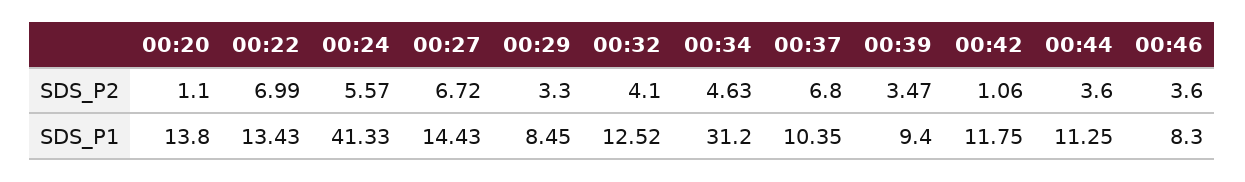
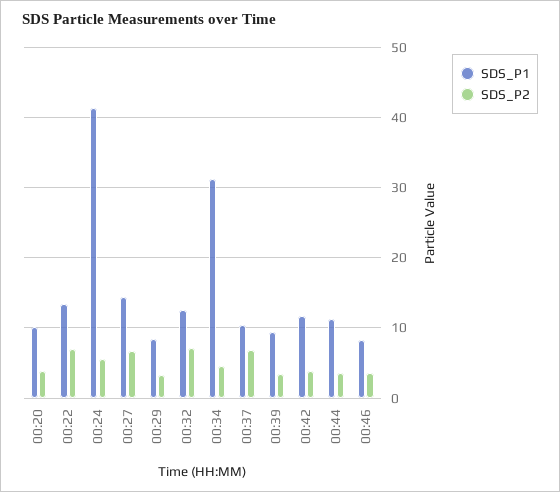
SDS_P2, 00:20: 1.1 -> 4
SDS_P2, 00:32: 4.1 -> 7
SDS_P2, 00:42: 1.06 -> 4
SDS_P1, 00:20: 13.8 -> 10

